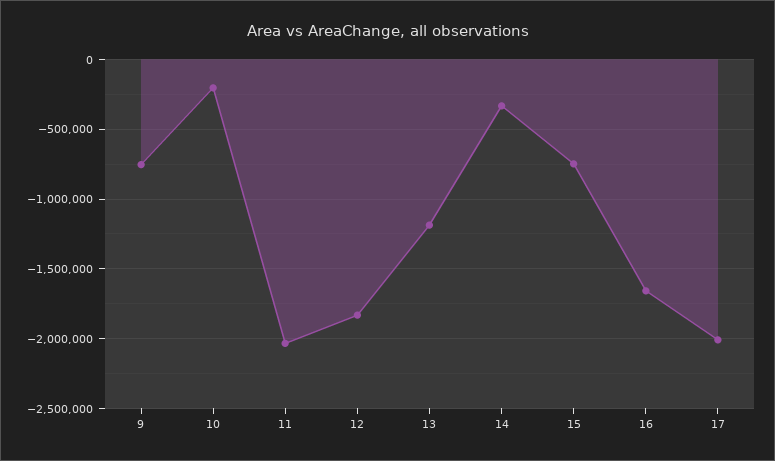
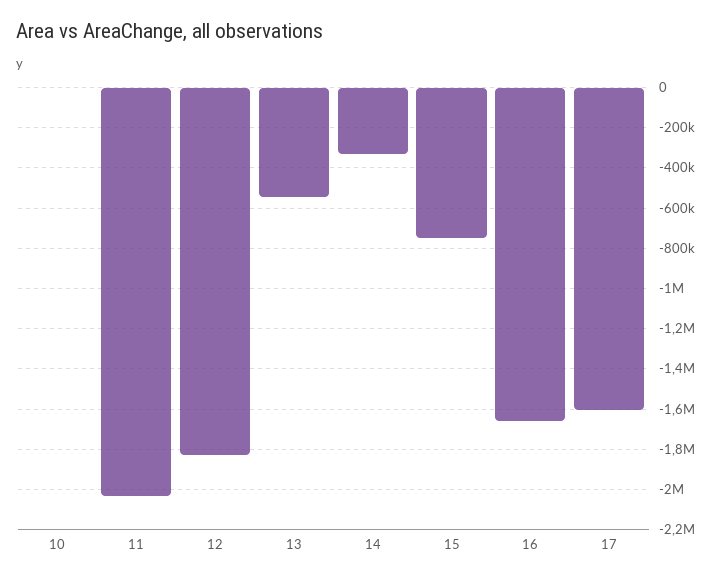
9: -750000 -> none
10: -200000 -> 0
13: -1200000 -> -550000
17: -2000000 -> -1600000

